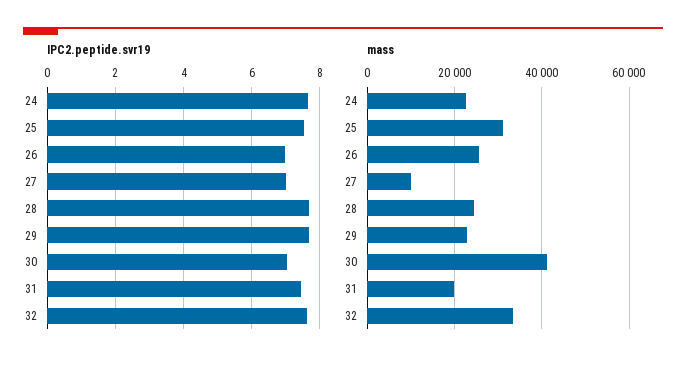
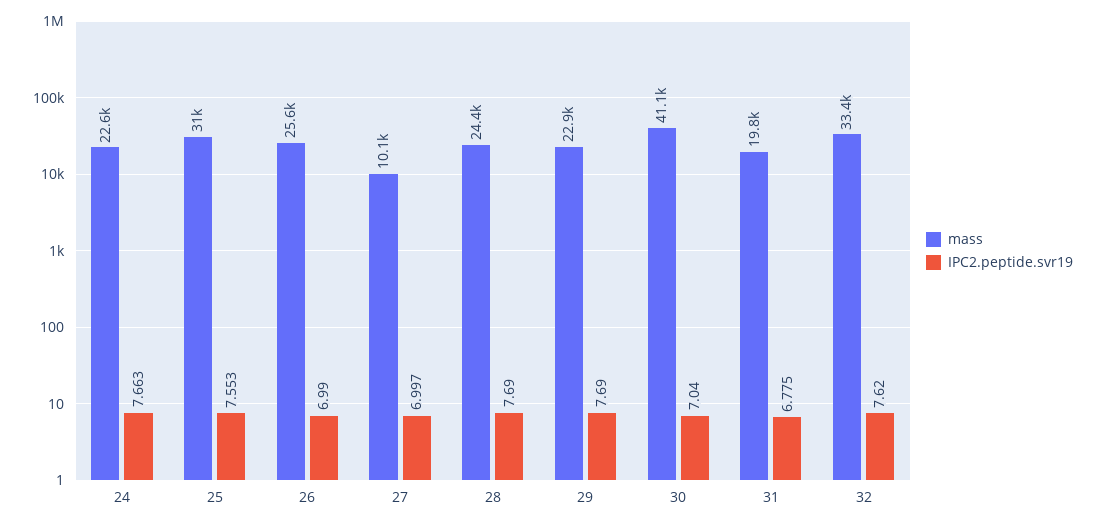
IPC2.peptide.svr19, 31: 7.4 -> 6.775

